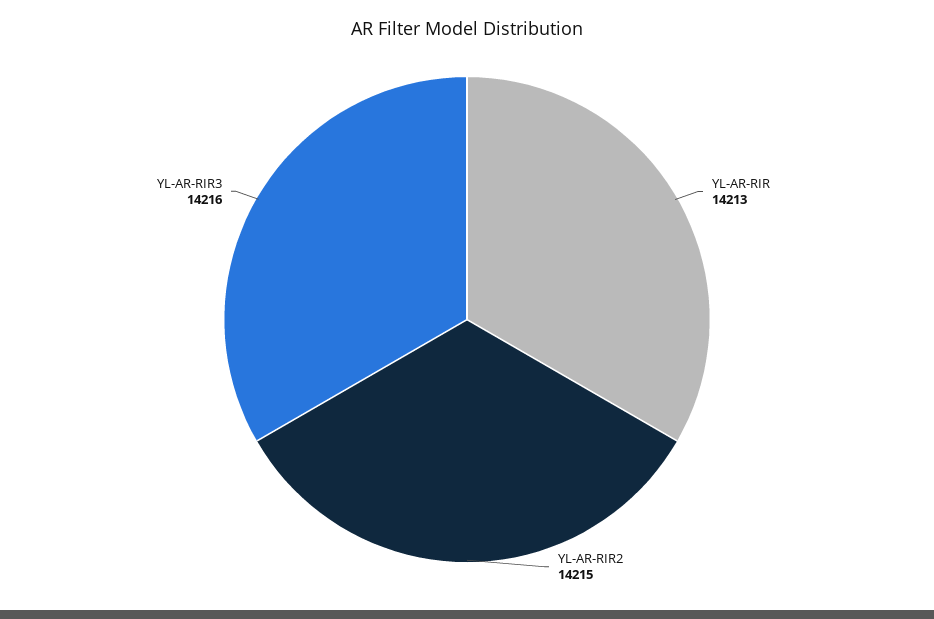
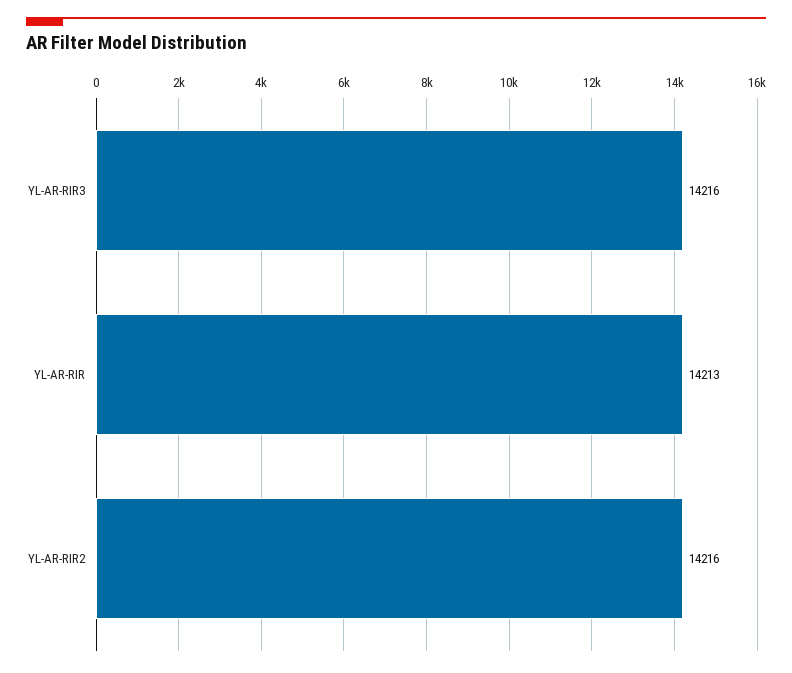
YL-AR-RIR2: 14215 -> 14216

